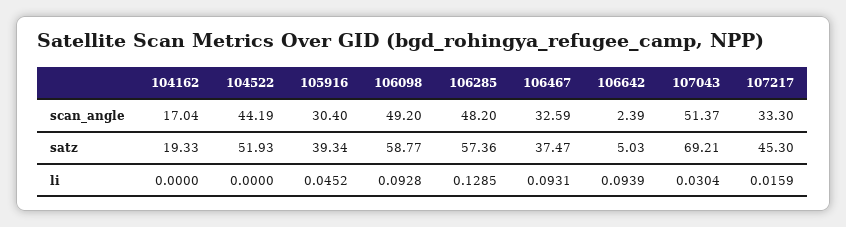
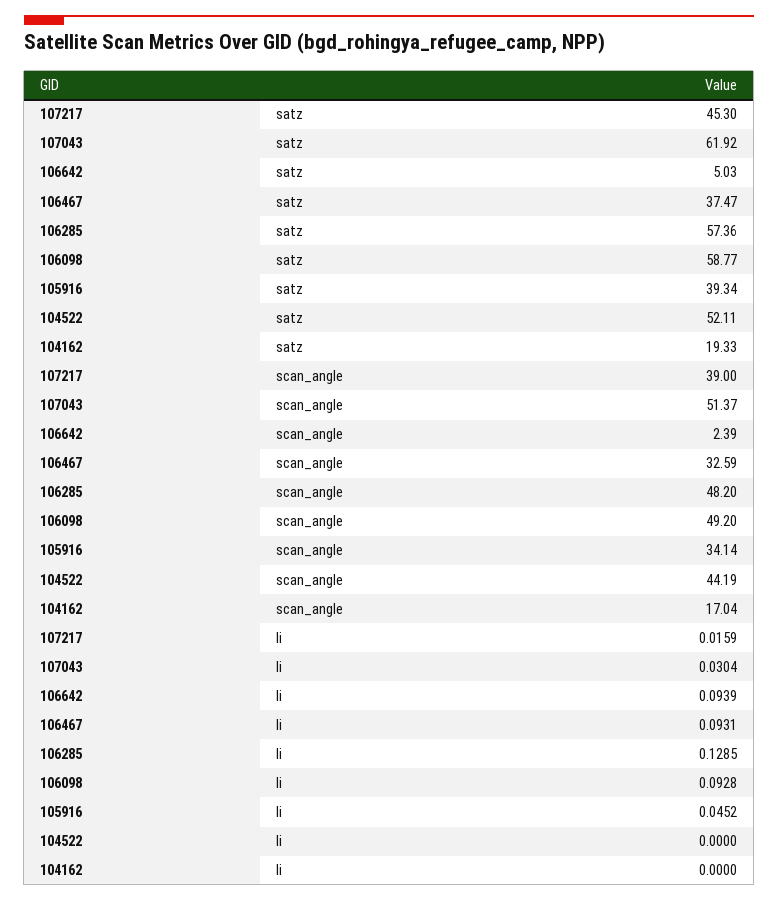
105916, scan_angle: 30.4 -> 34.14
107217, scan_angle: 33.3 -> 39
104522, satz: 51.93 -> 52.11
107043, satz: 69.21 -> 61.92

